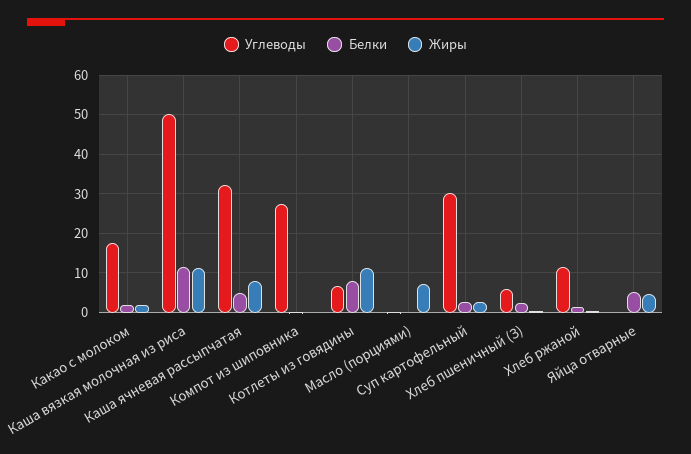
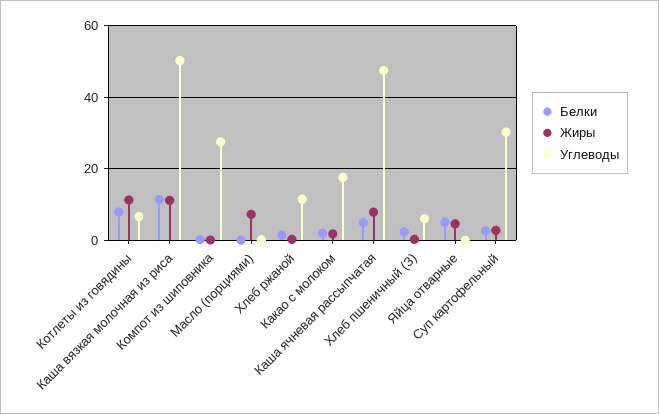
Углеводы, Каша ячневая рассыпчатая: 32 -> 48

